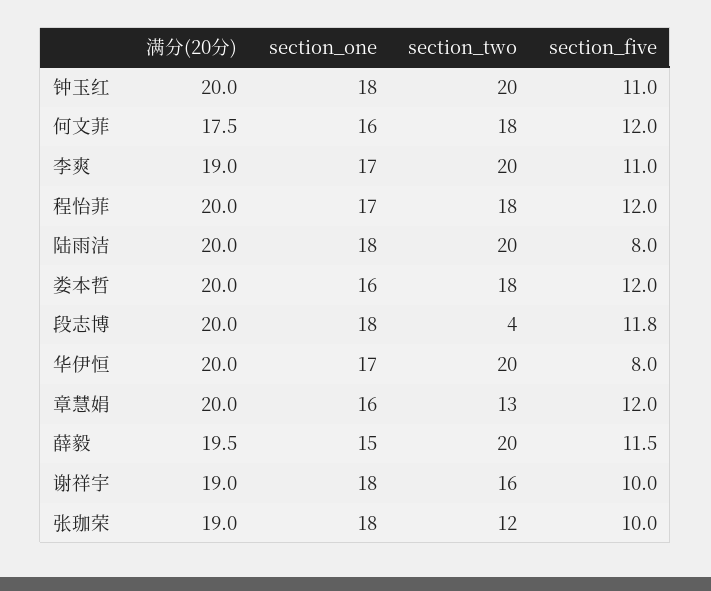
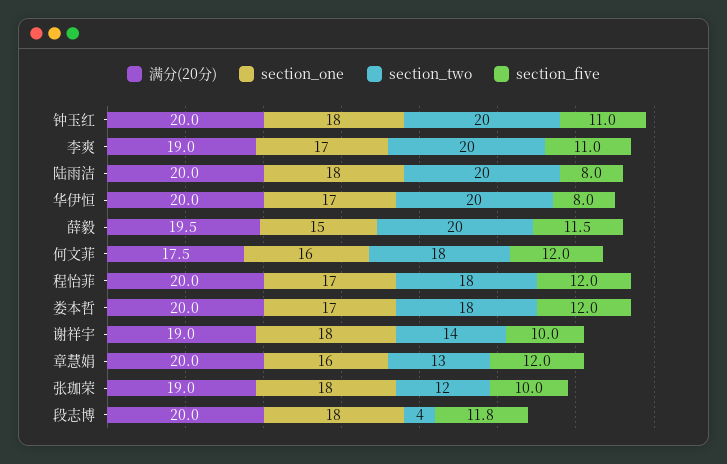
section_one, 娄本哲: 16 -> 17
section_two, 谢祥宇: 16 -> 14

